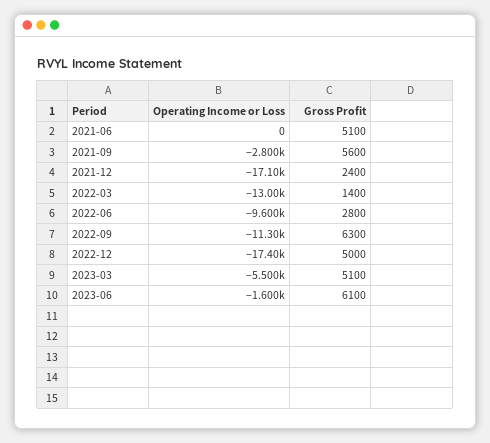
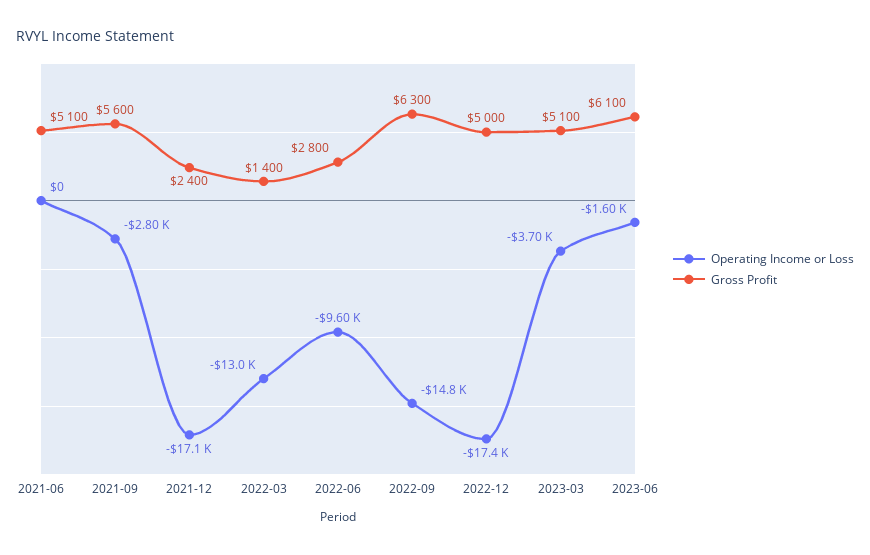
Operating Income or Loss, 2022-09: -11300 -> -14800
Operating Income or Loss, 2023-03: -5500 -> -3700

